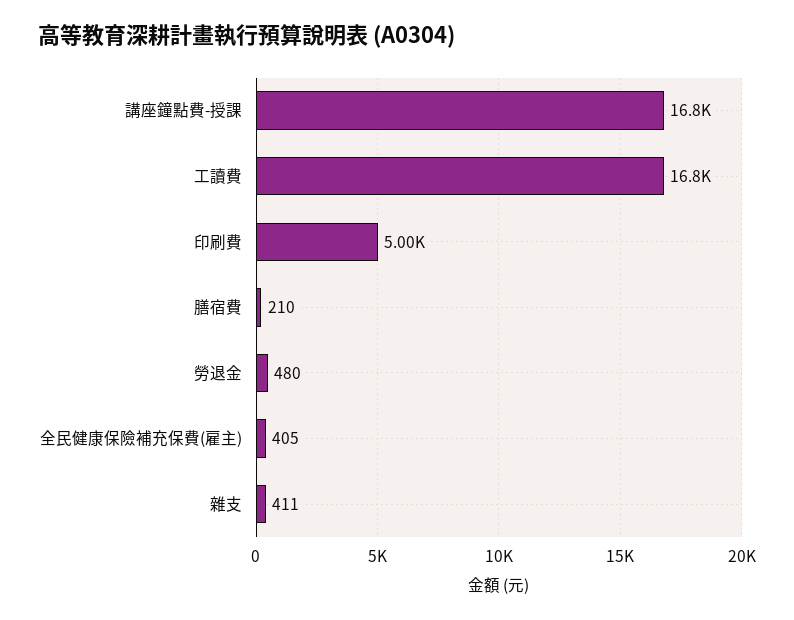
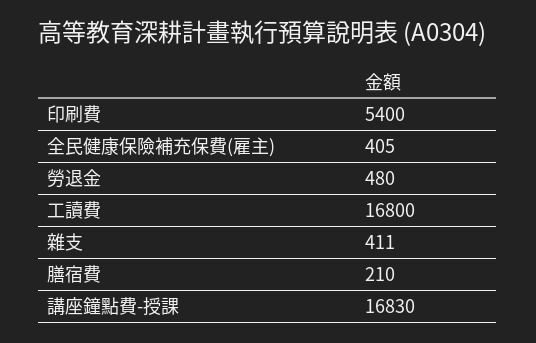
印刷費: 5000 -> 5400

